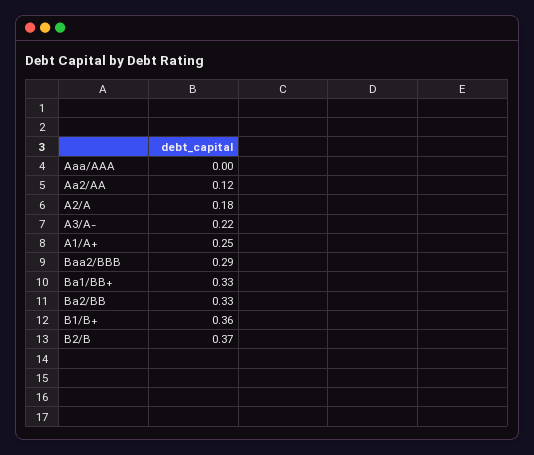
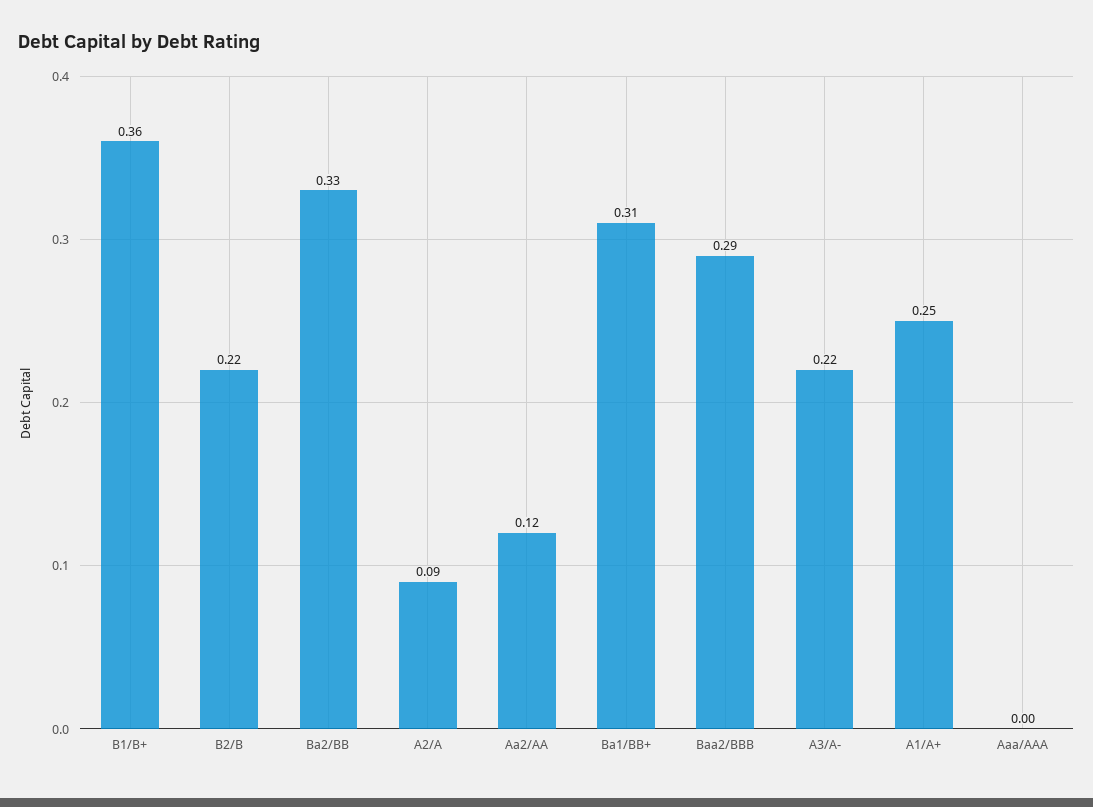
A2/A: 0.18 -> 0.09
Ba1/BB+: 0.33 -> 0.31
B2/B: 0.37 -> 0.22

